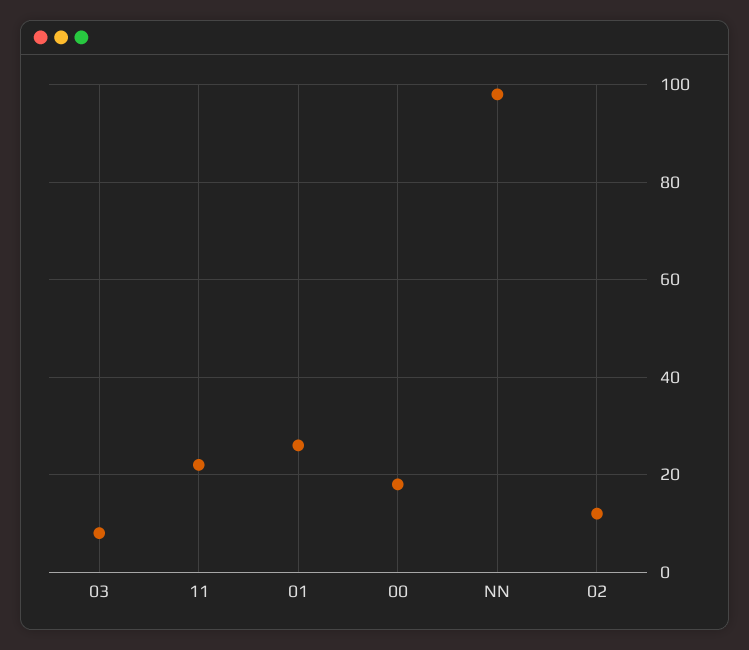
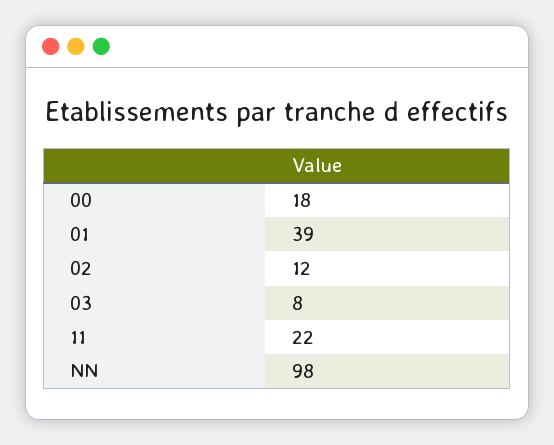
01: 25 -> 39

